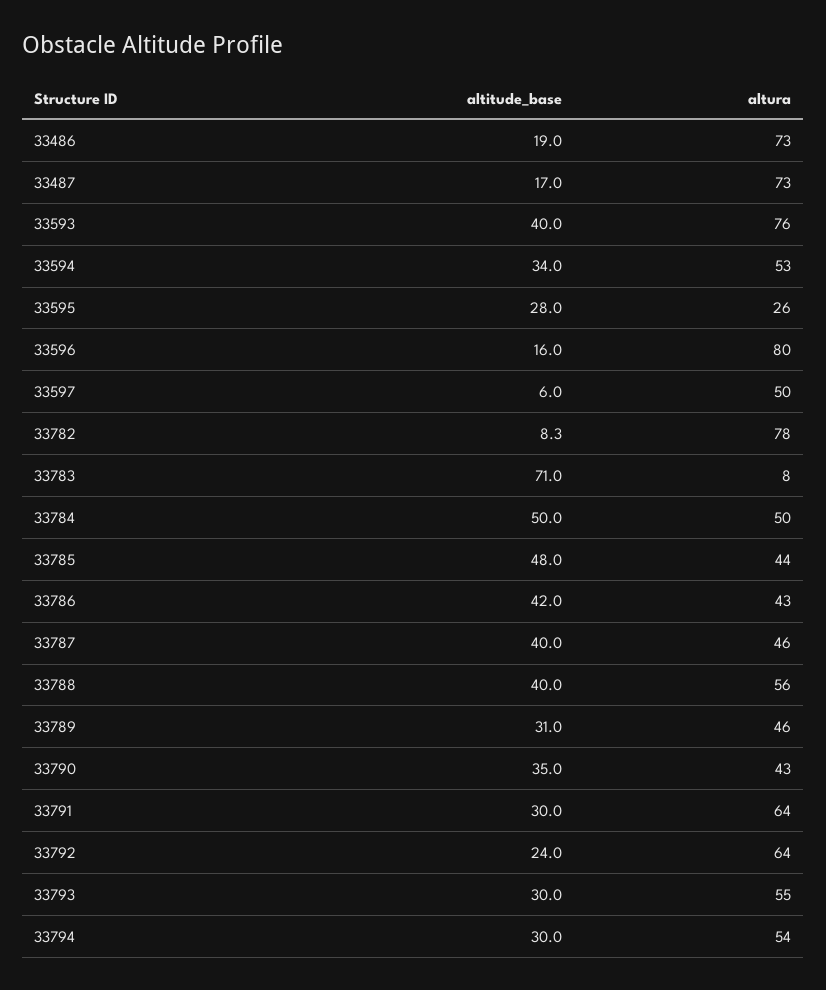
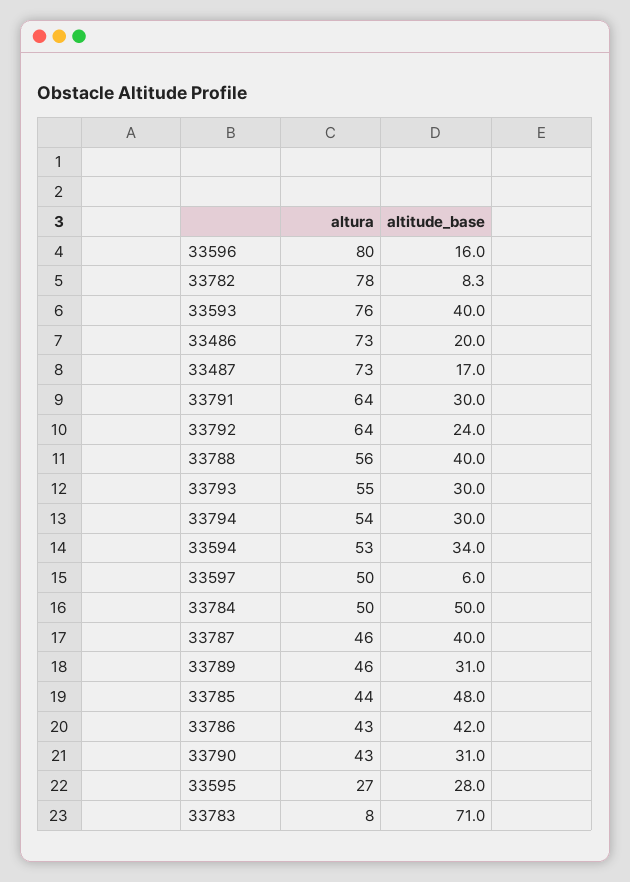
altitude_base, 33486: 19 -> 20
altura, 33595: 26 -> 27
altitude_base, 33790: 35 -> 31

